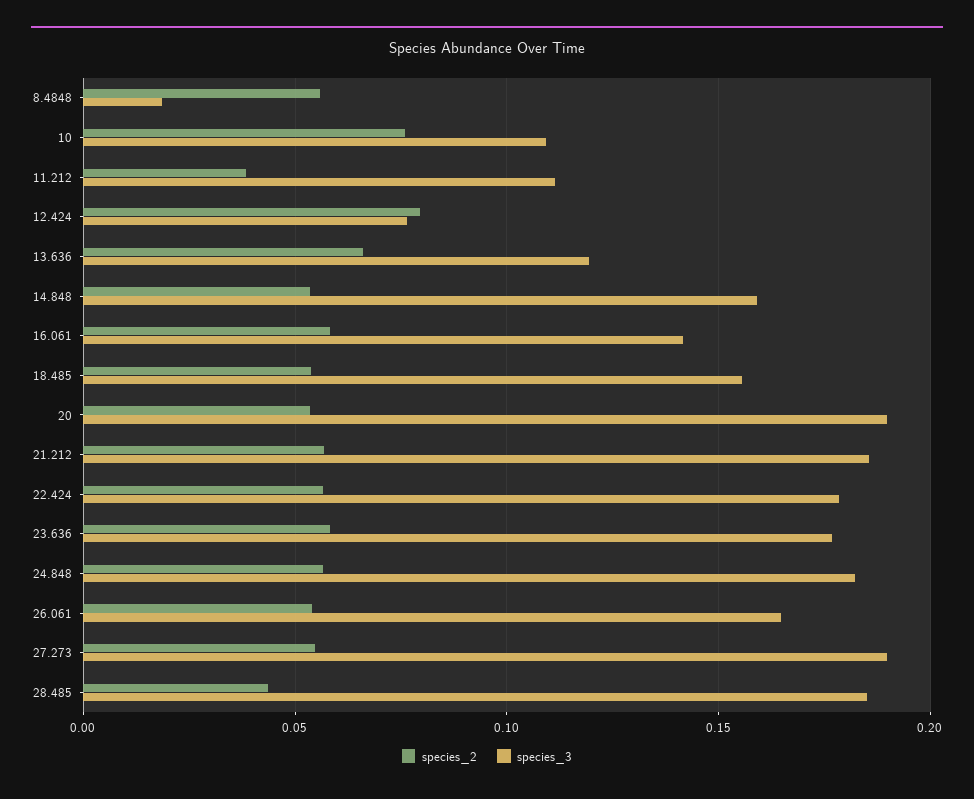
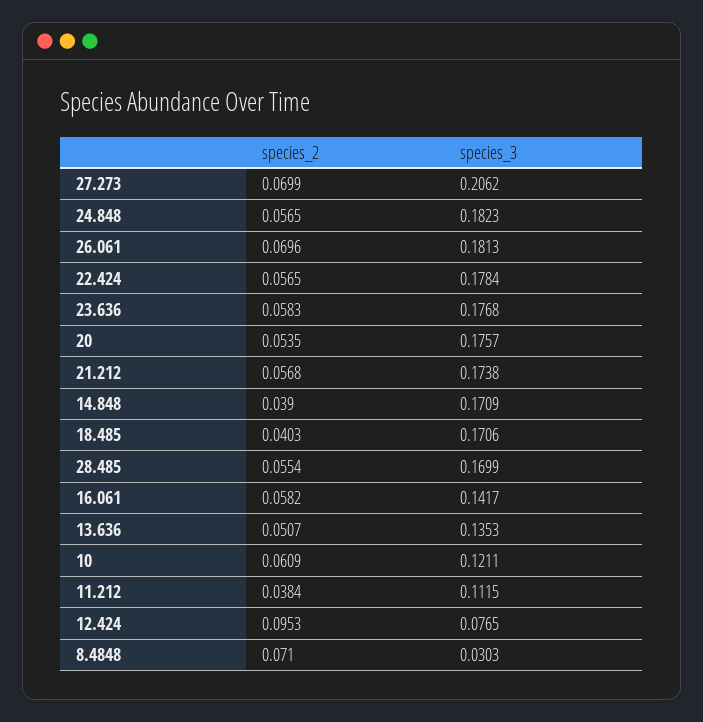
species_2, 8.4848: 0.055 -> 0.071
species_3, 8.4848: 0.02 -> 0.0303
species_2, 10: 0.075 -> 0.0609
species_3, 10: 0.11 -> 0.1211
species_2, 12.424: 0.08 -> 0.0953
species_2, 13.636: 0.065 -> 0.0507
species_3, 13.636: 0.12 -> 0.1353
species_2, 14.848: 0.055 -> 0.039
species_3, 14.848: 0.16 -> 0.1709
species_2, 18.485: 0.055 -> 0.0403
species_3, 18.485: 0.155 -> 0.1706
species_3, 20: 0.19 -> 0.1757
species_3, 21.212: 0.185 -> 0.1738
species_2, 26.061: 0.055 -> 0.0696
species_3, 26.061: 0.165 -> 0.1813
species_2, 27.273: 0.055 -> 0.0699
species_3, 27.273: 0.19 -> 0.2062
species_2, 28.485: 0.045 -> 0.0554
species_3, 28.485: 0.185 -> 0.1699

